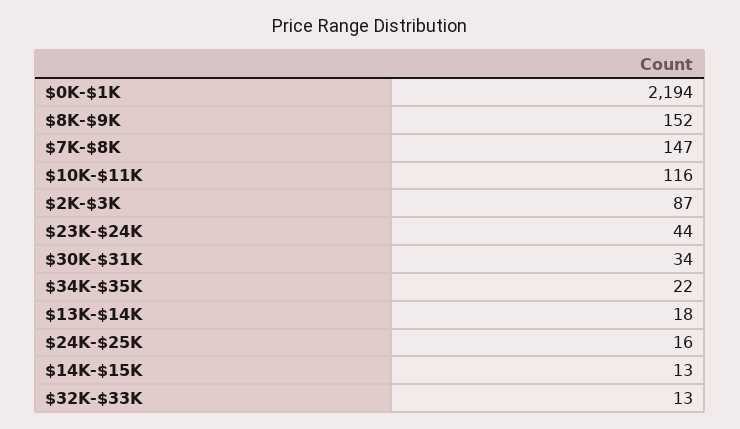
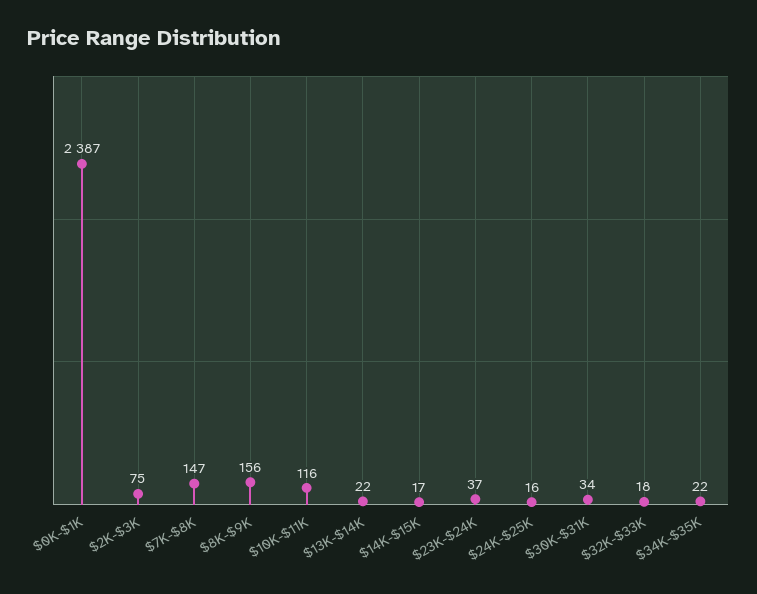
$0K-$1K: 2194 -> 2387
$8K-$9K: 152 -> 156
$2K-$3K: 87 -> 75
$23K-$24K: 44 -> 37
$13K-$14K: 18 -> 22
$14K-$15K: 13 -> 17
$32K-$33K: 13 -> 18

